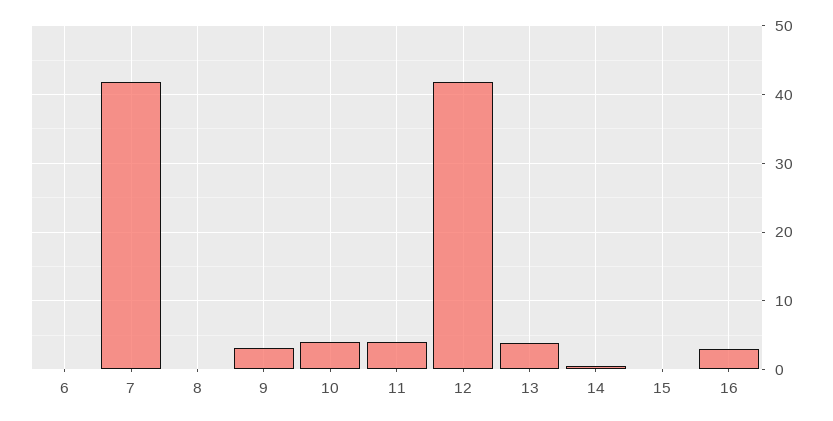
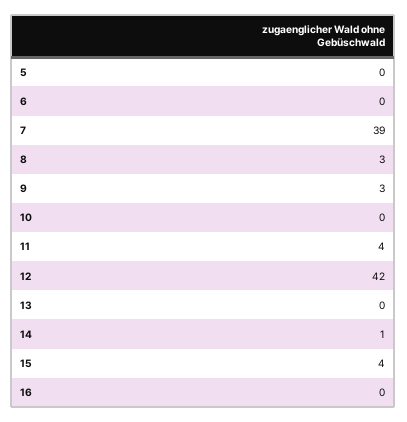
7: 42 -> 39
8: 0 -> 3
10: 4 -> 0
13: 4 -> 0
15: 0 -> 4
16: 3 -> 0
5: none -> 0

